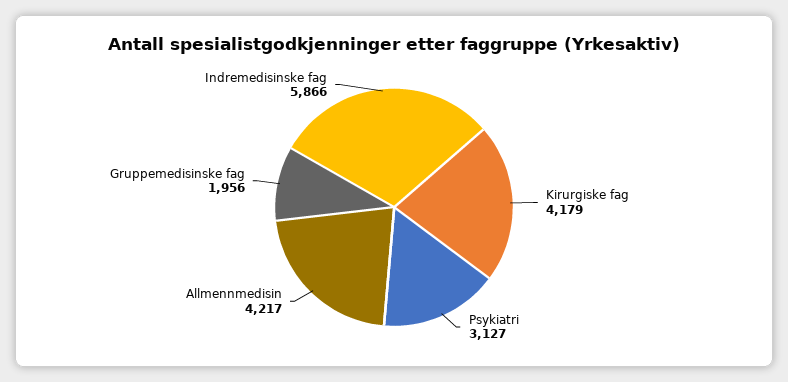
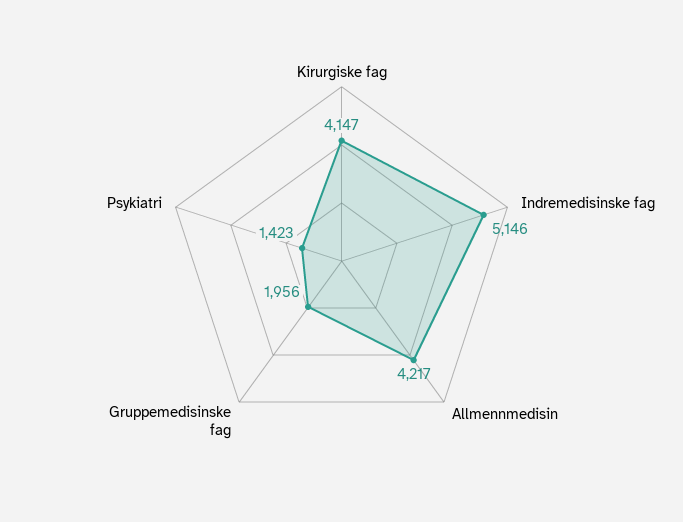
Kirurgiske fag: 4179 -> 4147
Psykiatri: 3127 -> 1423
Indremedisinske fag: 5866 -> 5146

